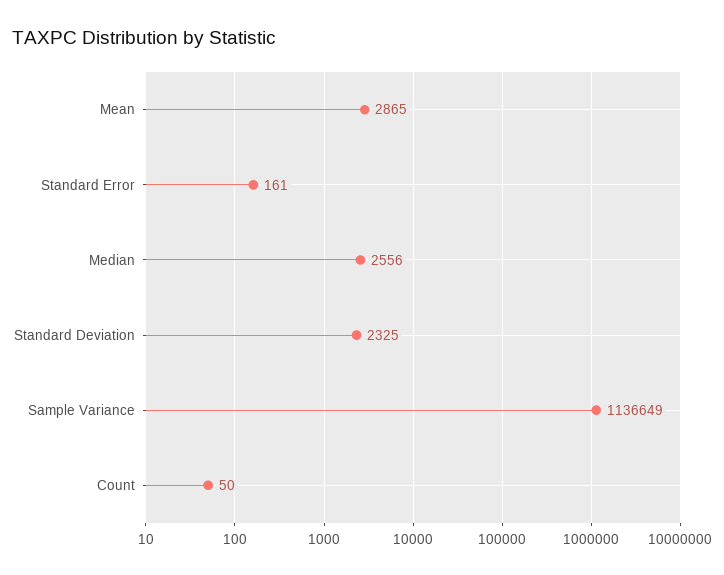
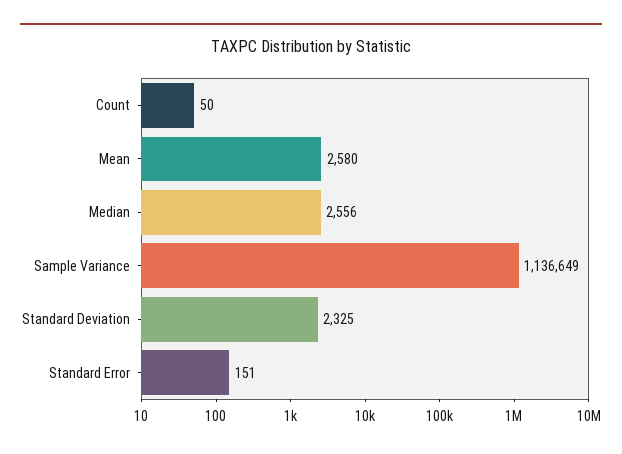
Mean: 2865 -> 2580
Standard Error: 161 -> 151

